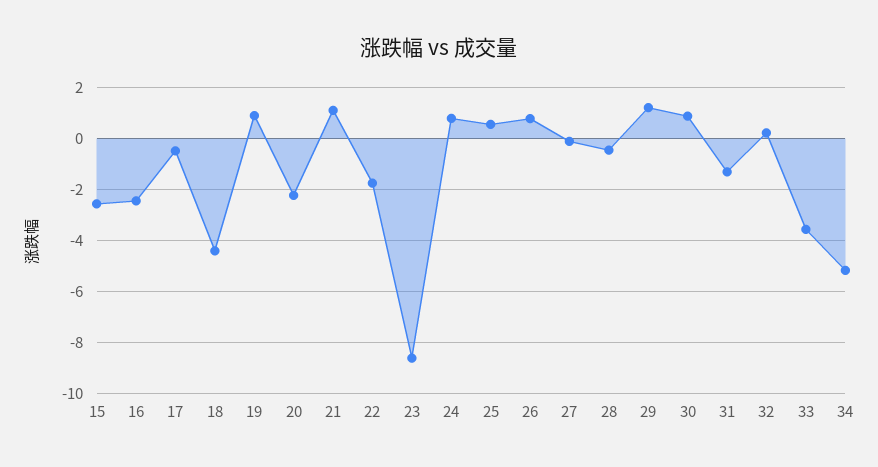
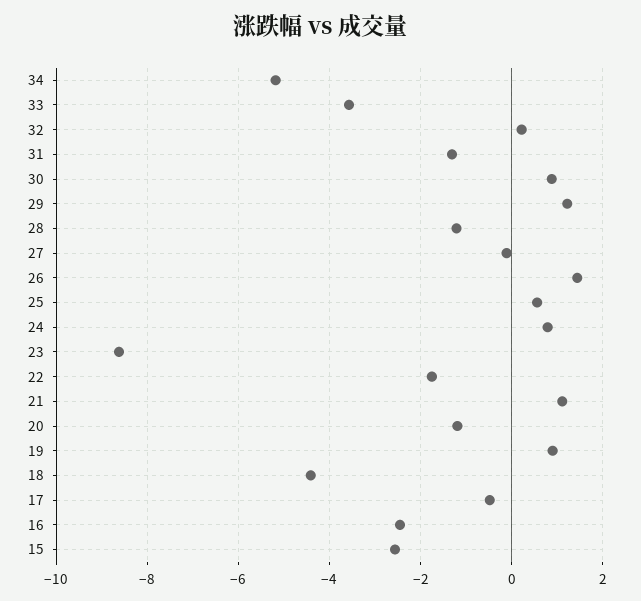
20: -2.25 -> -1.2
26: 0.75 -> 1.4
28: -0.5 -> -1.2

